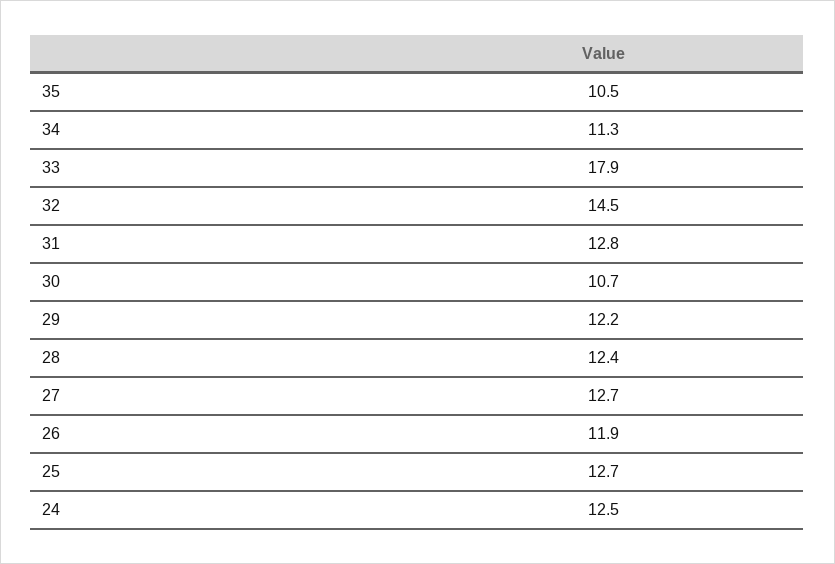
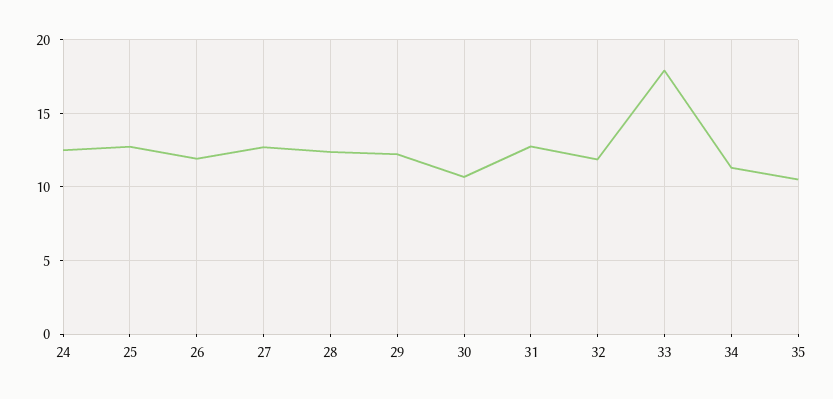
32: 14.5 -> 12

